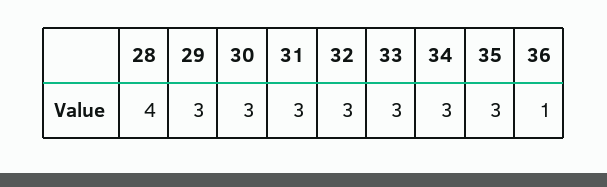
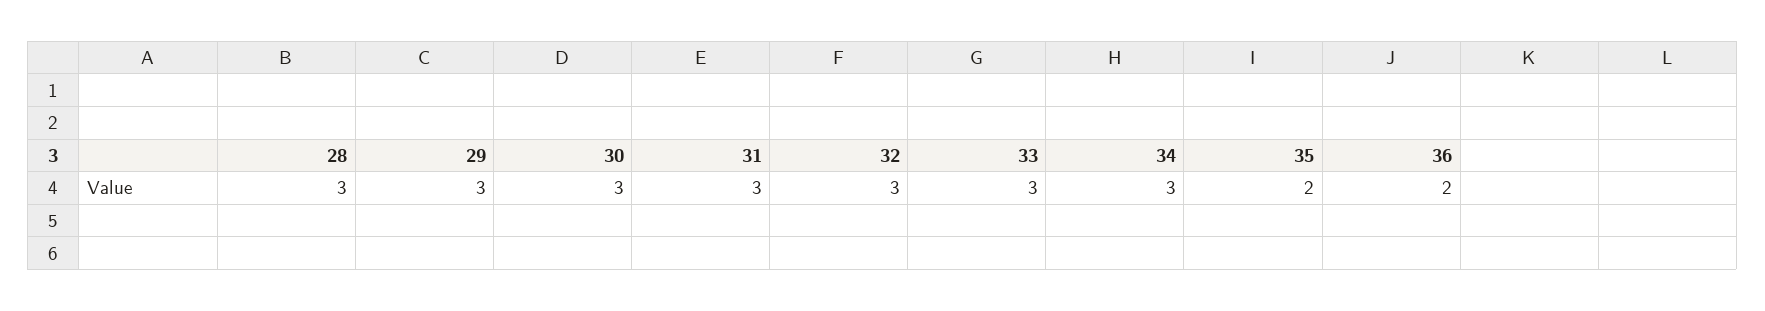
28: 4 -> 3
35: 3 -> 2
36: 1 -> 2

